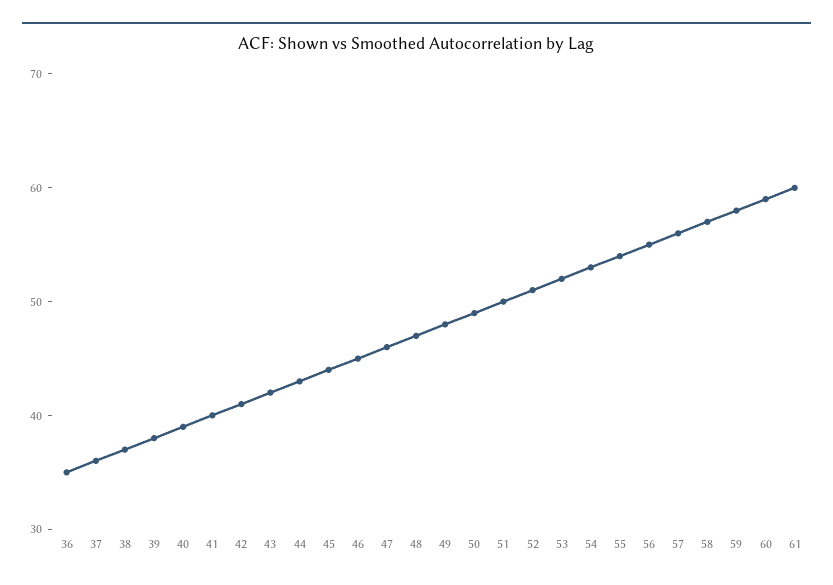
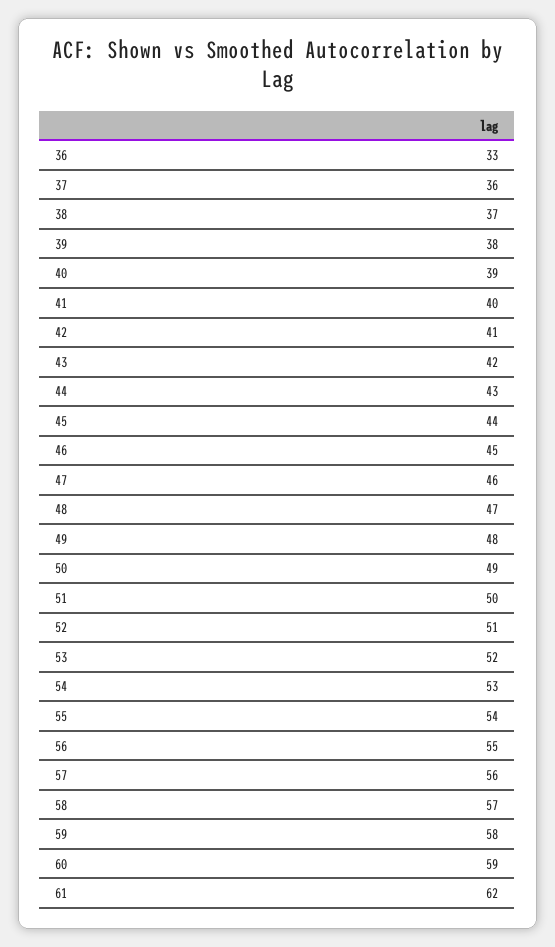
36: 35 -> 33
61: 60 -> 62

